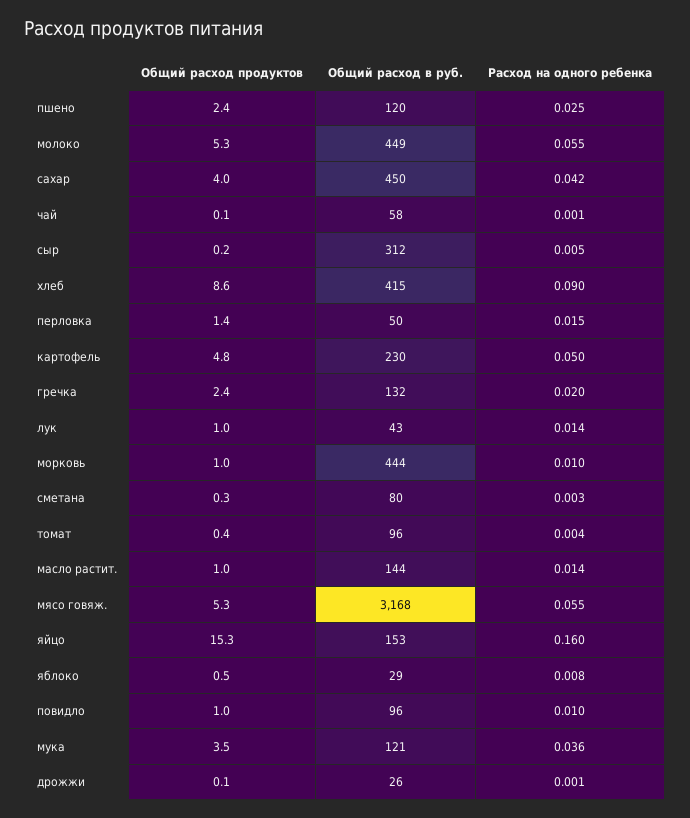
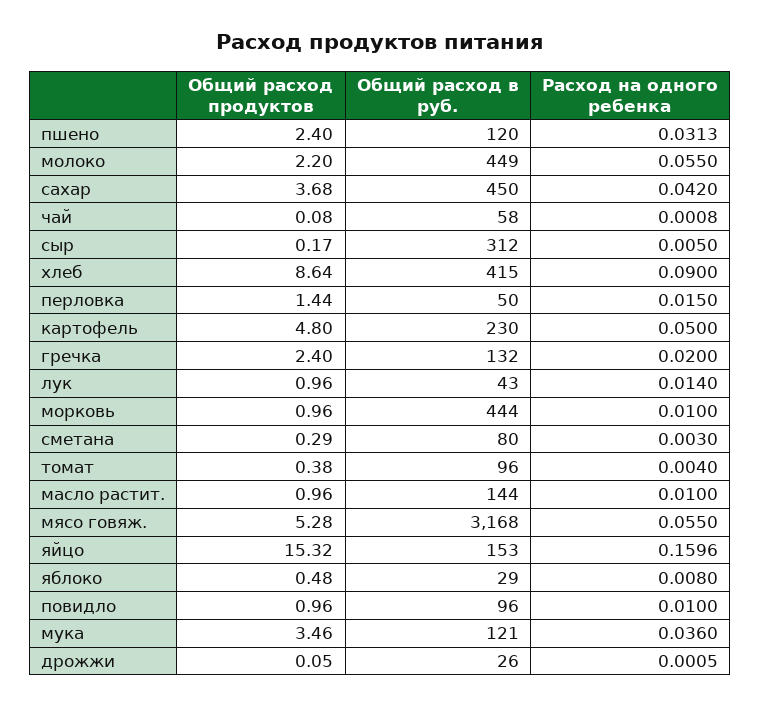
Расход на одного ребенка, пшено: 0.025 -> 0.0313
Общий расход продуктов, молоко: 5.3 -> 2.2
Общий расход продуктов, сахар: 4 -> 3.68
Расход на одного ребенка, масло растит.: 0.014 -> 0.01

